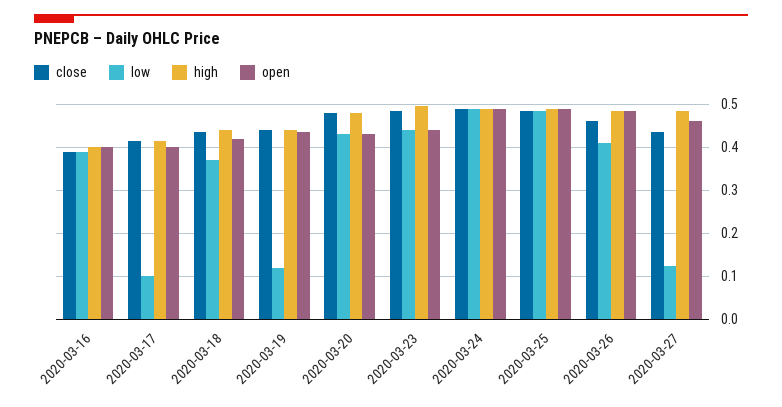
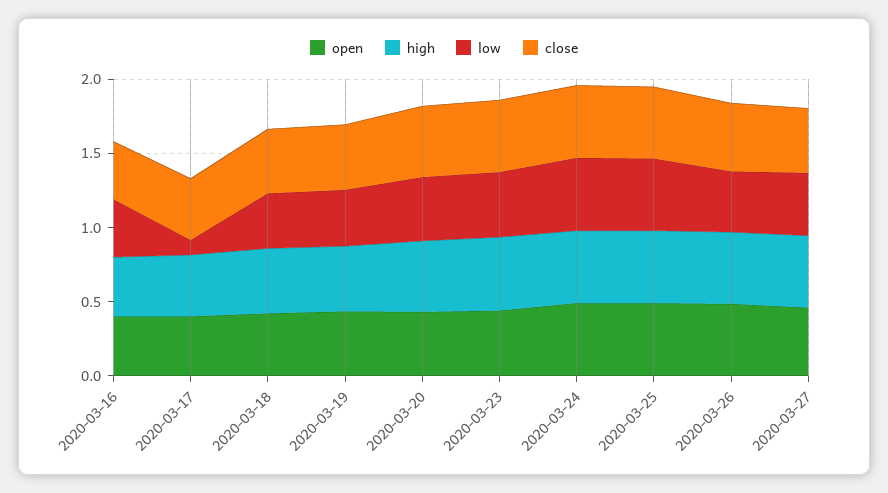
low, 2020-03-19: 0.12 -> 0.4
low, 2020-03-27: 0.12 -> 0.4

